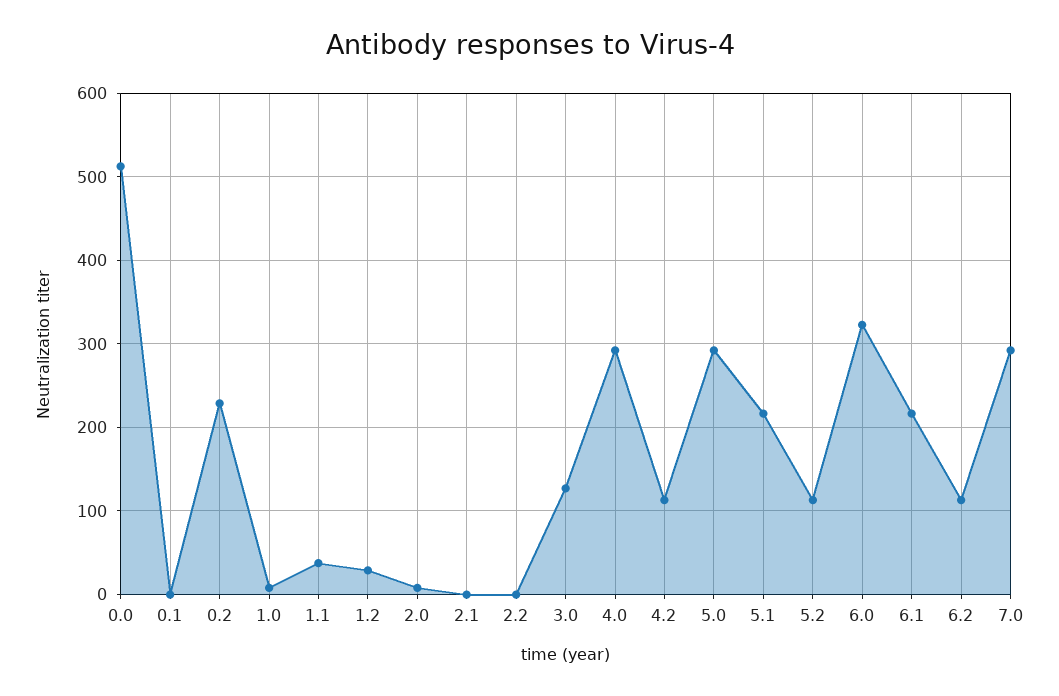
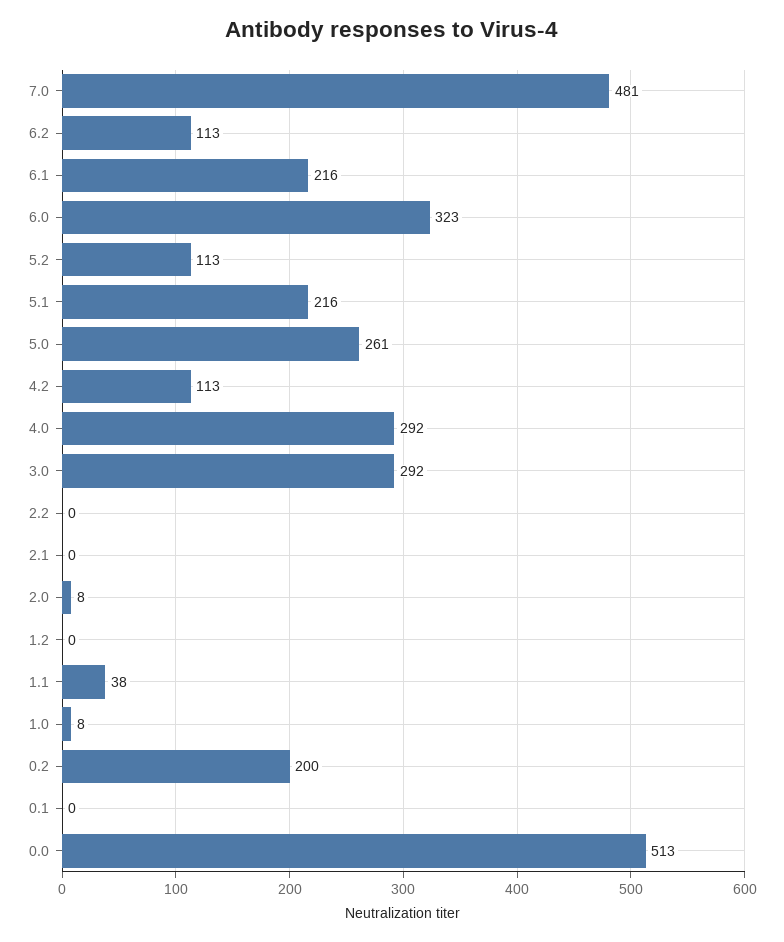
0.2: 230 -> 200
1.2: 30 -> 0
3.0: 130 -> 292
5.0: 290 -> 261
7.0: 290 -> 481

